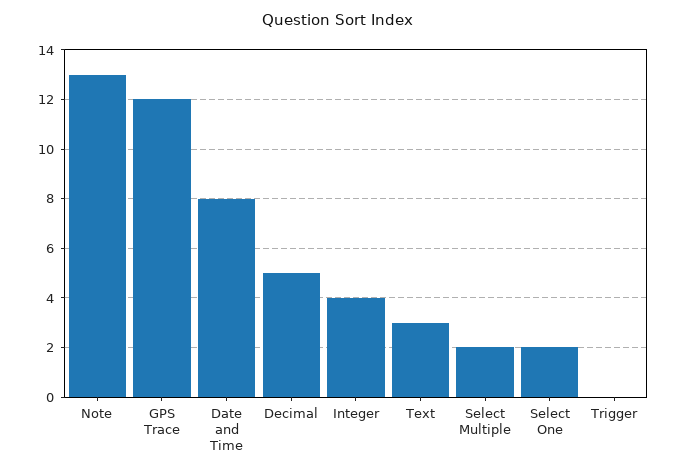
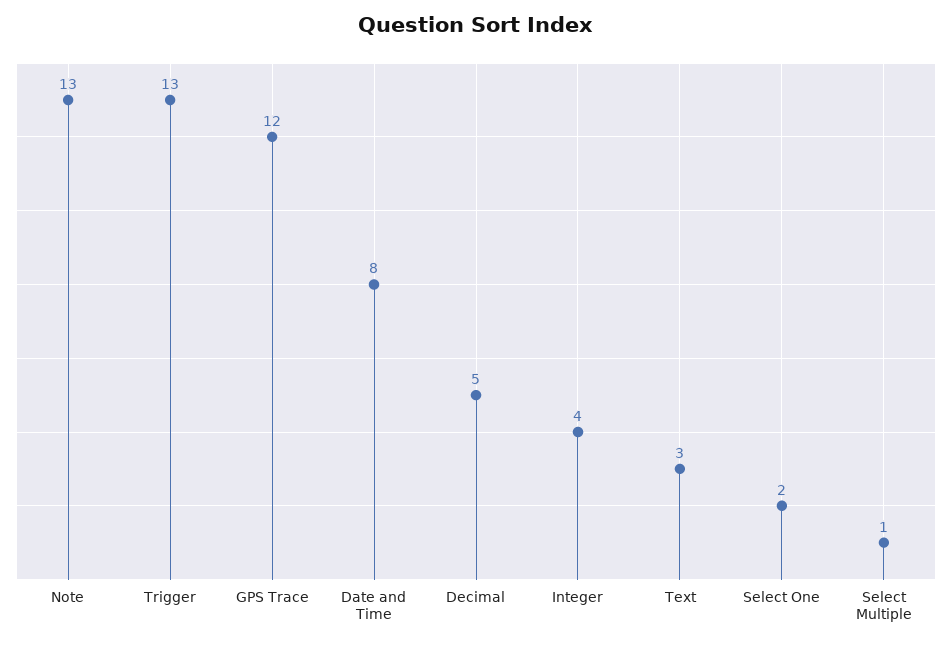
Select Multiple: 2 -> 1
Trigger: 0 -> 13

